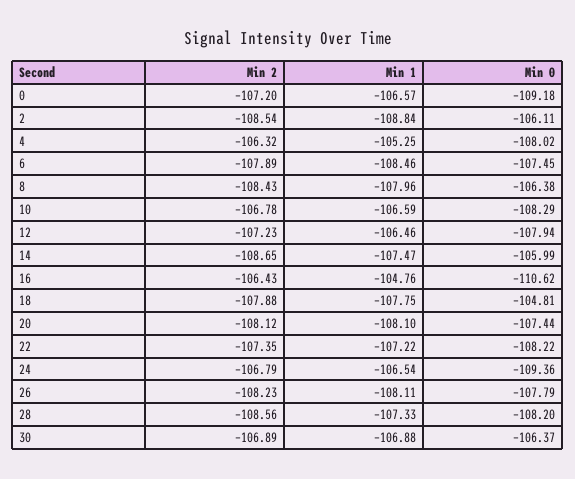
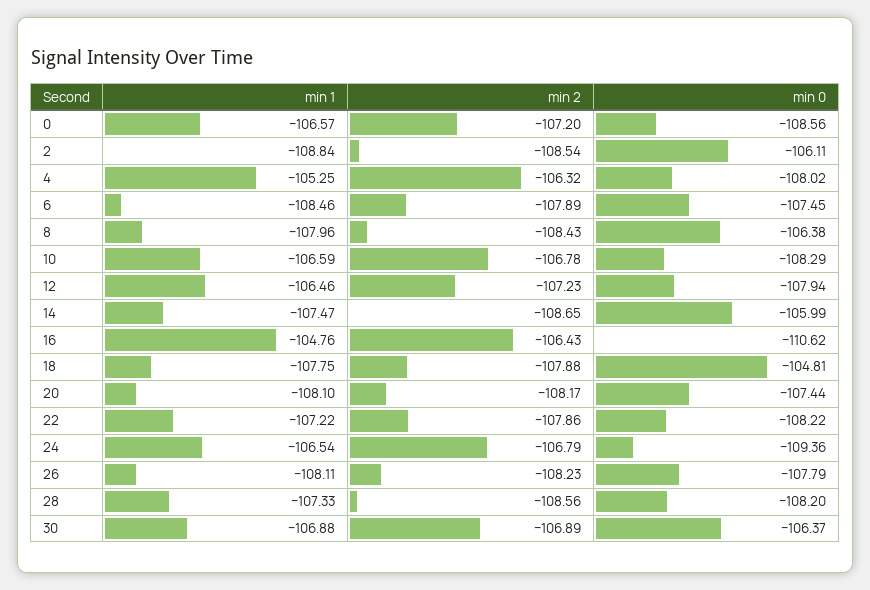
Min 0, 0: -109.18 -> -108.56
Min 2, 20: -108.12 -> -108.17
Min 2, 22: -107.35 -> -107.86

